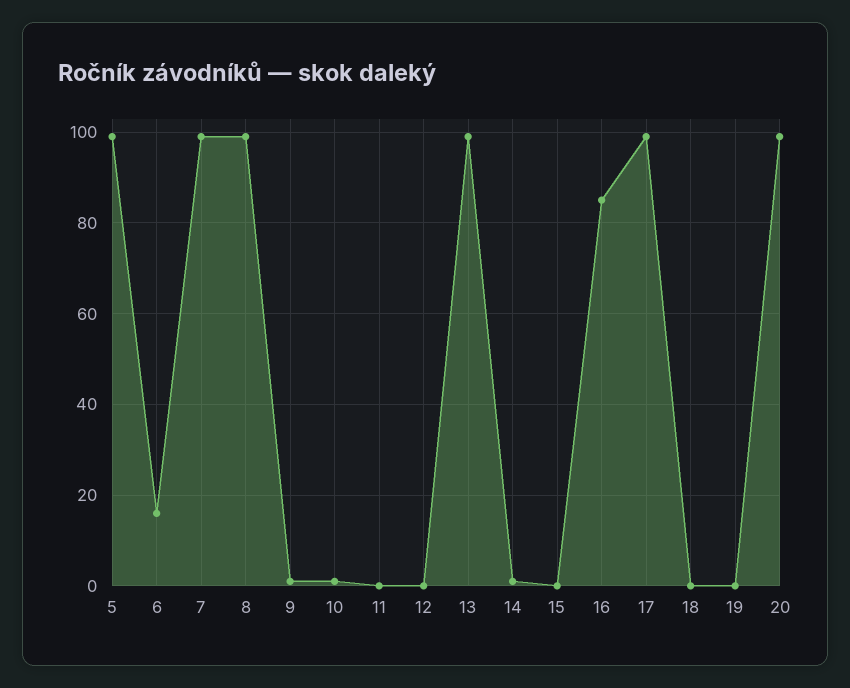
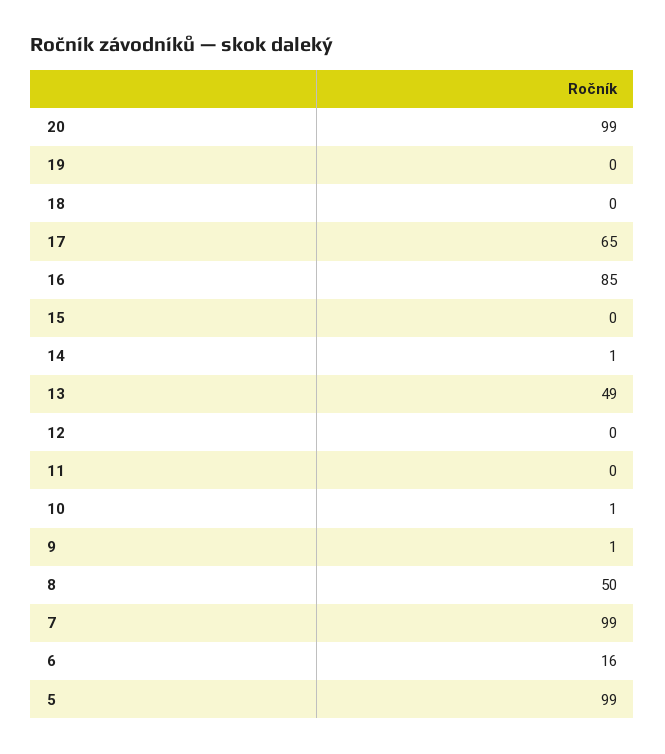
8: 100 -> 50
13: 100 -> 49
17: 100 -> 65

